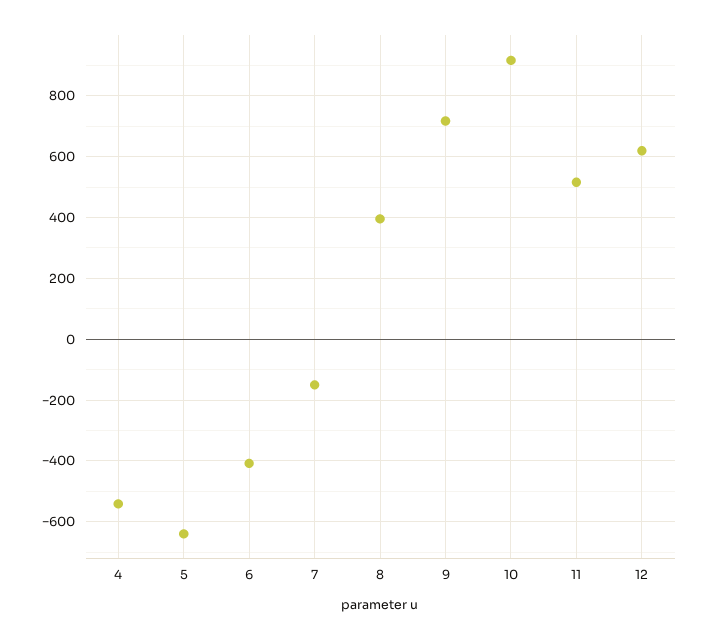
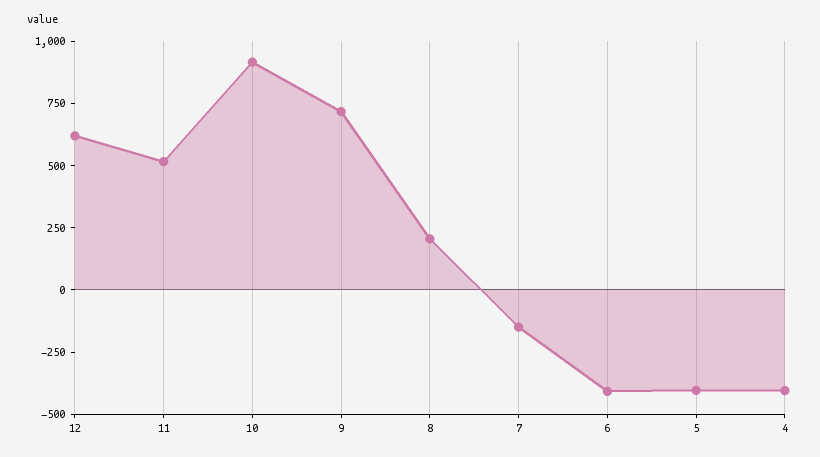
4: -540 -> -400
5: -640 -> -400
8: 400 -> 200

